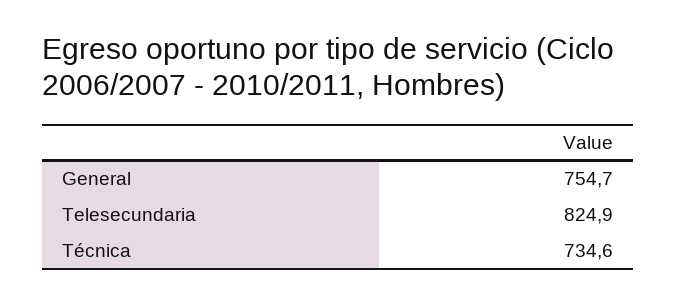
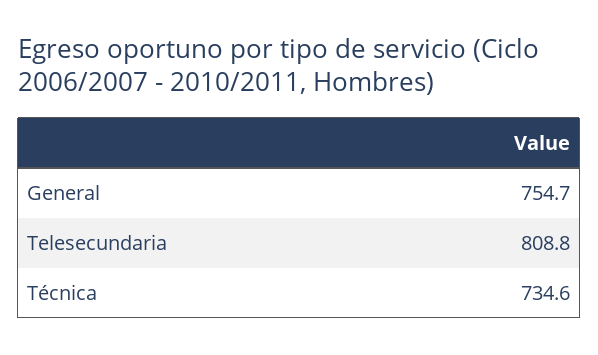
Telesecundaria: 824.9 -> 808.8

